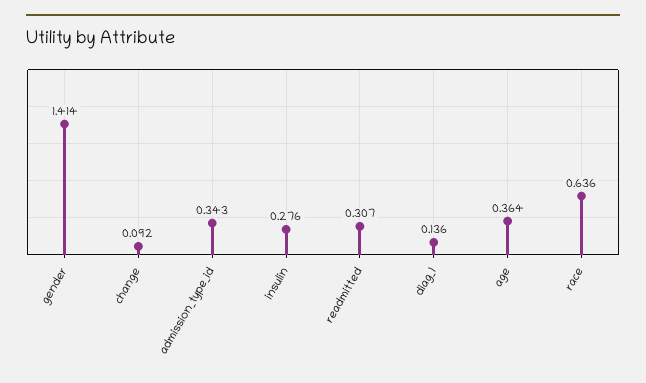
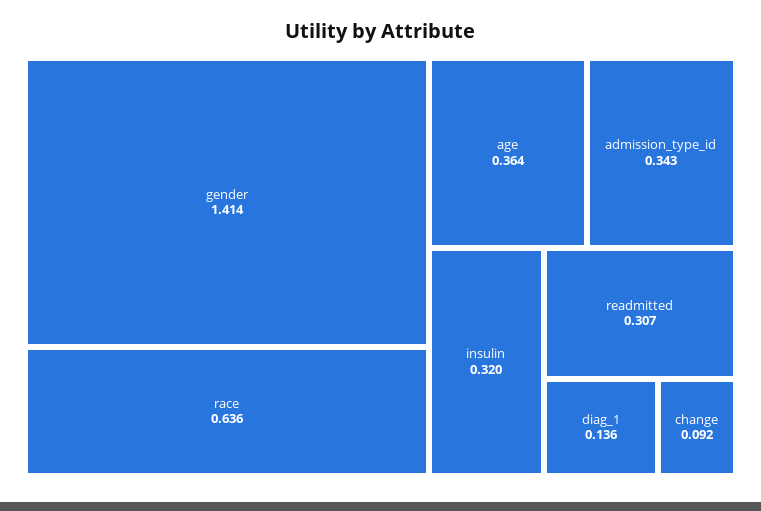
insulin: 0.276 -> 0.32

